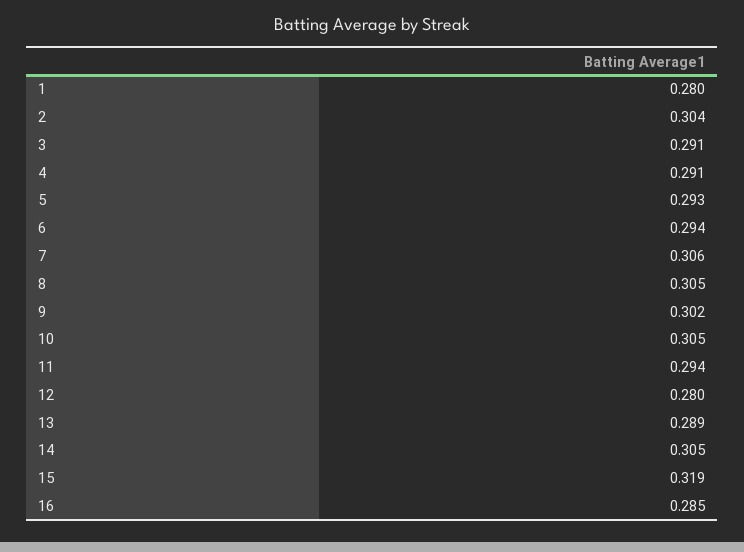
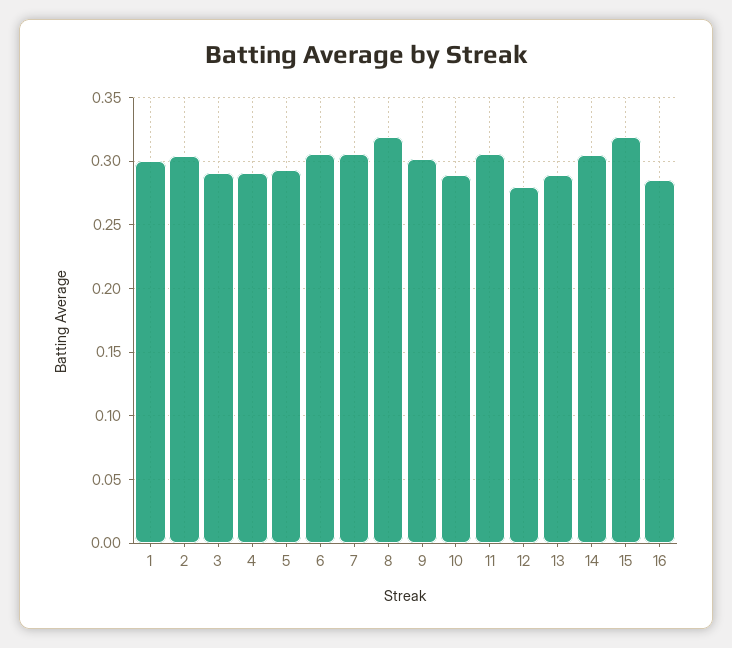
1: 0.28 -> 0.3
6: 0.294 -> 0.305
8: 0.305 -> 0.32
10: 0.305 -> 0.29
11: 0.294 -> 0.305

